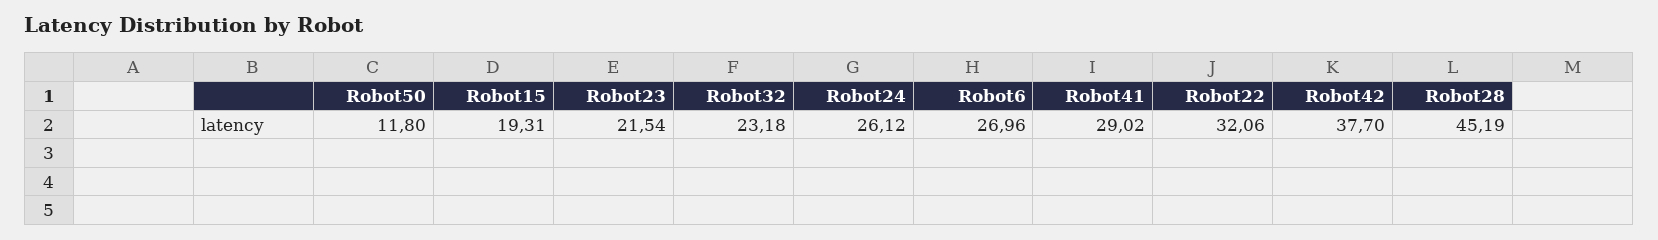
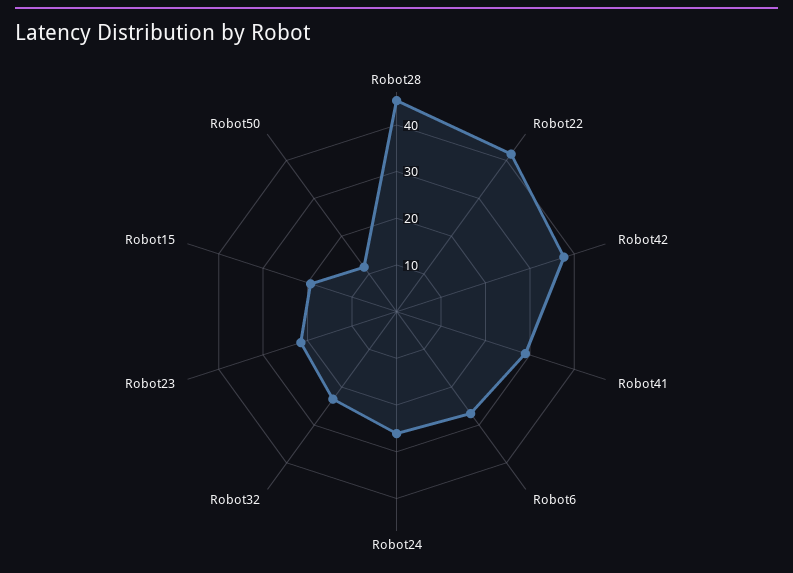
Robot22: 32.06 -> 42

